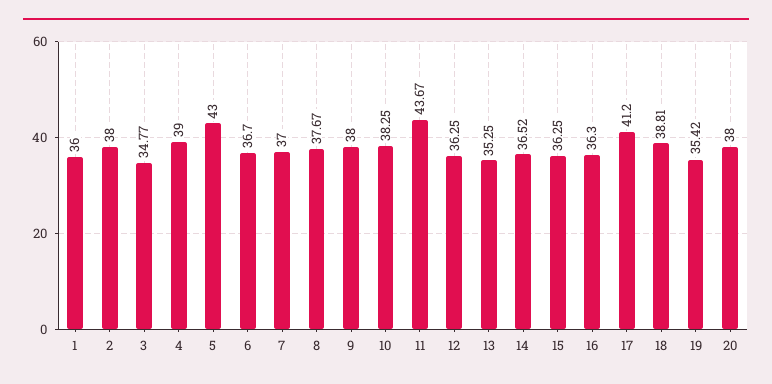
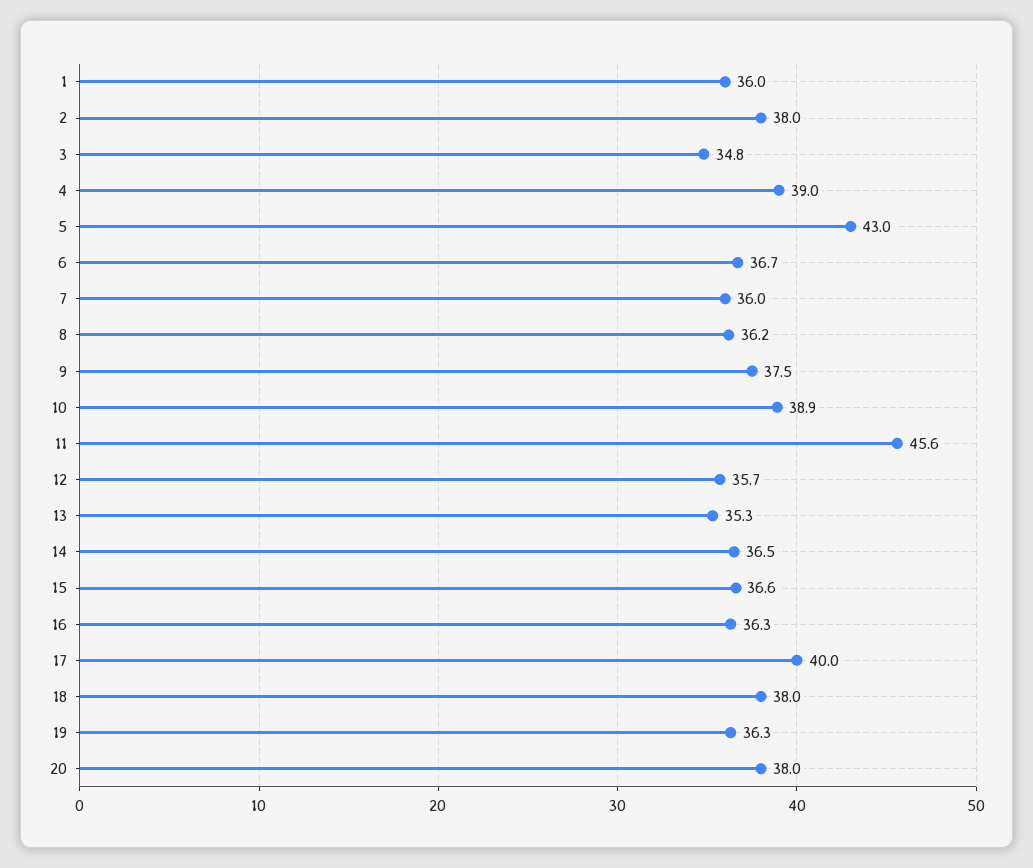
7: 37 -> 36
8: 37.67 -> 36.2
9: 38 -> 37.5
10: 38.25 -> 38.9
11: 43.67 -> 45.6
12: 36.25 -> 35.7
15: 36.25 -> 36.6
17: 41.2 -> 40
18: 38.81 -> 38
19: 35.42 -> 36.3

